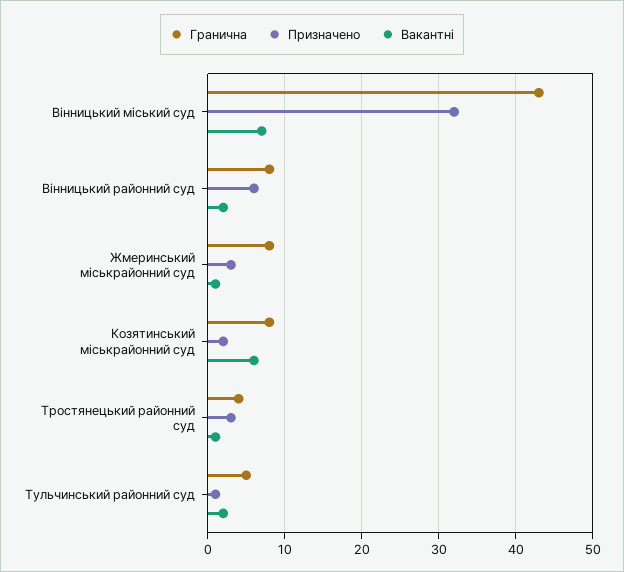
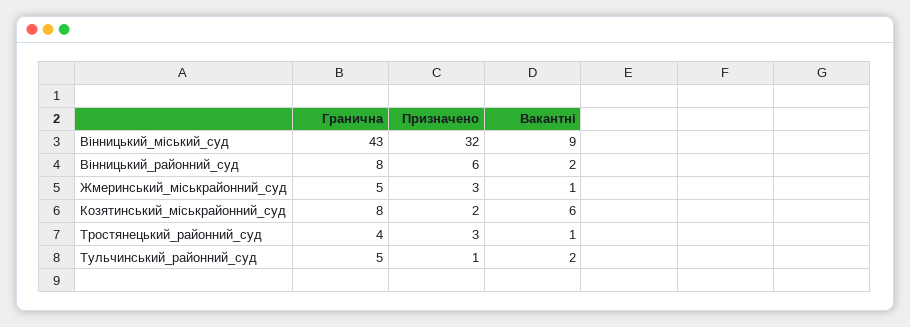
Вакантні, Вінницький міський суд: 7 -> 9
Гранична, Жмеринський міськрайонний суд: 8 -> 5

